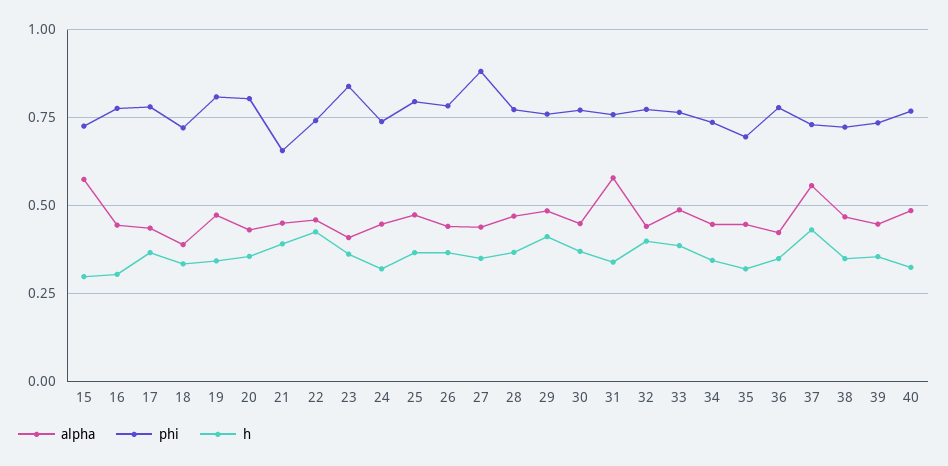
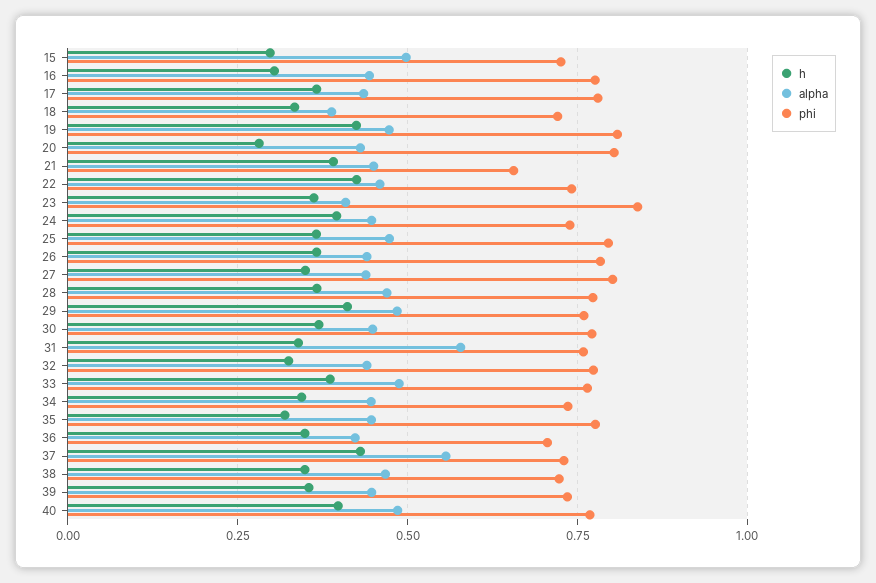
alpha, 15: 0.575 -> 0.5
h, 19: 0.35 -> 0.425
h, 20: 0.35 -> 0.275
h, 24: 0.325 -> 0.4
phi, 27: 0.875 -> 0.8
h, 32: 0.4 -> 0.325
phi, 35: 0.7 -> 0.775
phi, 36: 0.775 -> 0.7
h, 40: 0.325 -> 0.4

